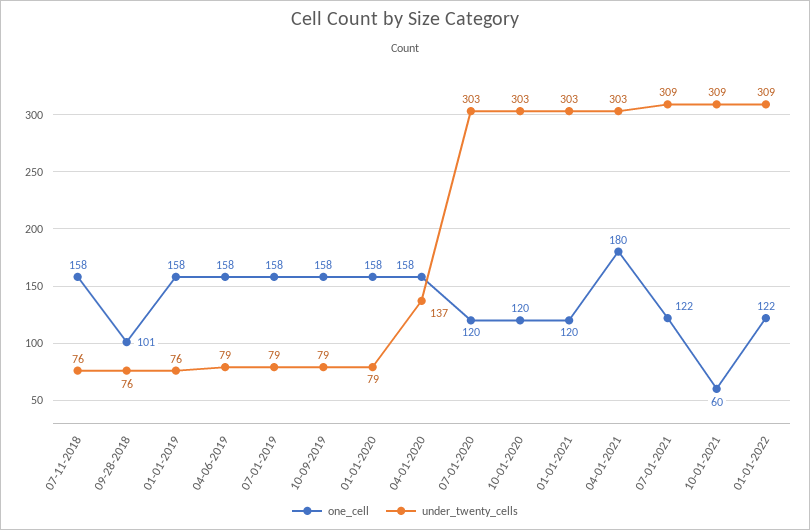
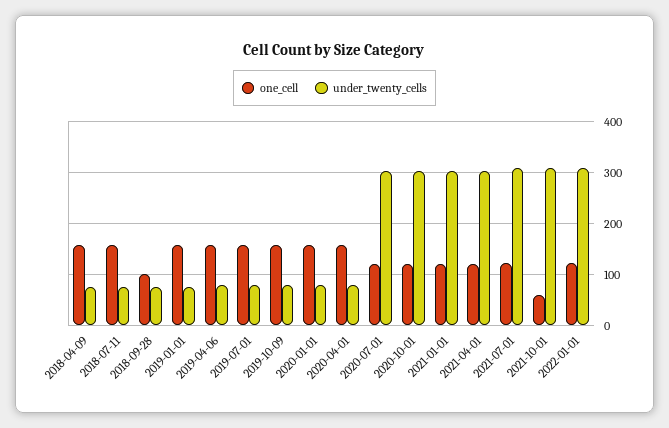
under_twenty_cells, 04-01-2020: 137 -> 80
one_cell, 04-01-2021: 180 -> 120
one_cell, 2018-04-09: none -> 160
under_twenty_cells, 2018-04-09: none -> 80

